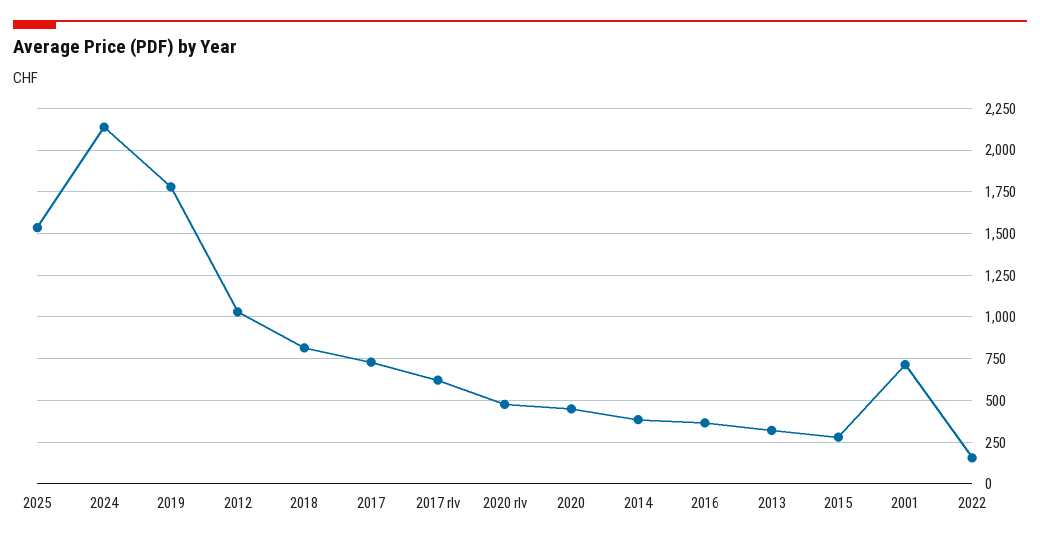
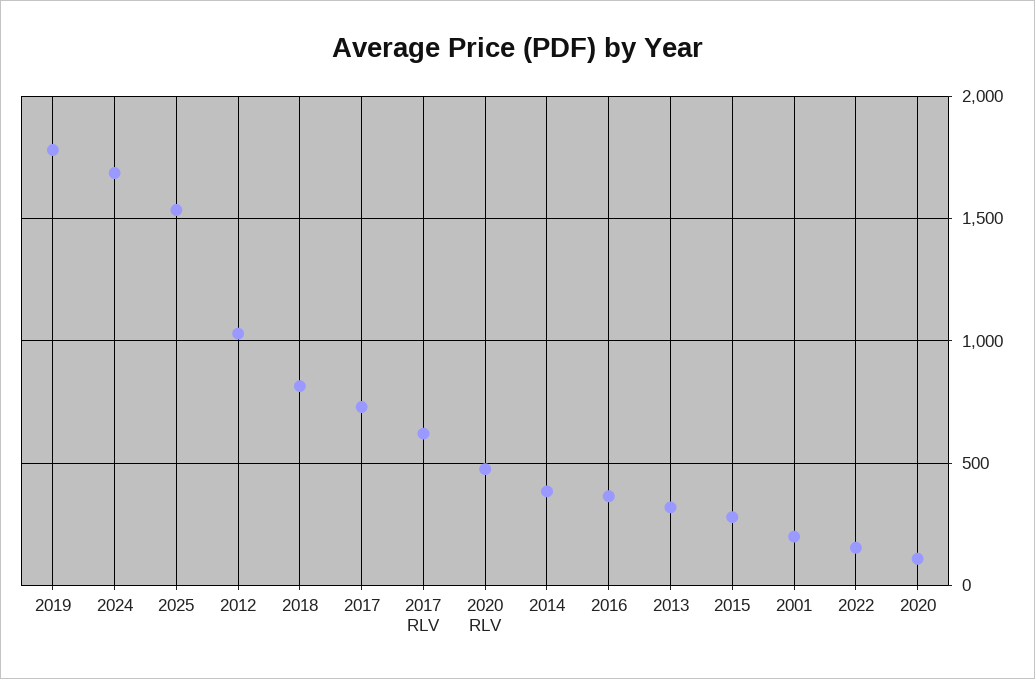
2024: 2150 -> 1700
2020: 450 -> 100
2001: 700 -> 200

